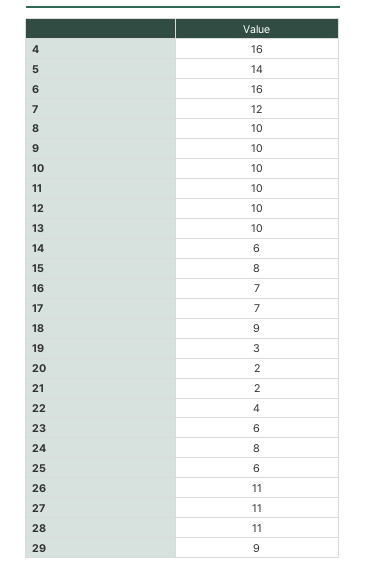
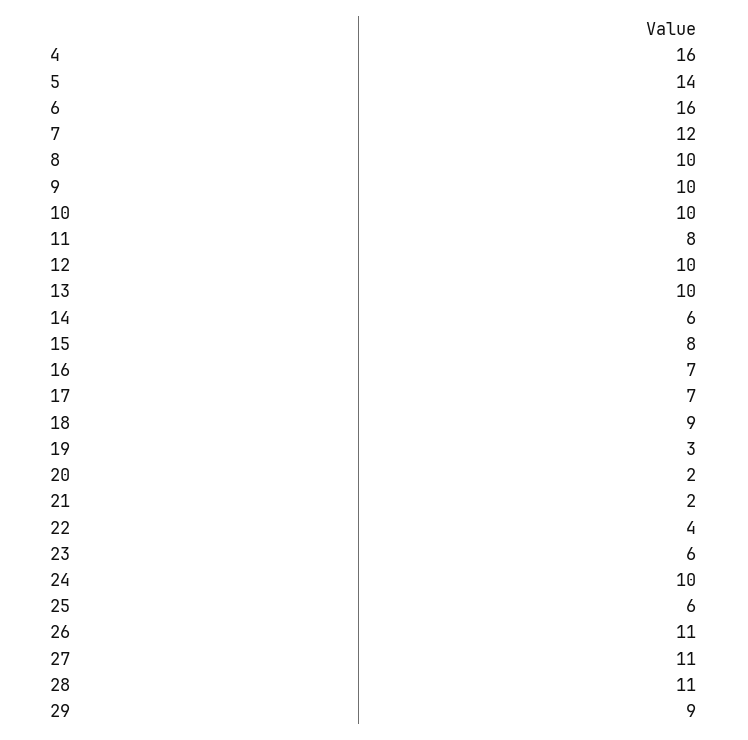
11: 10 -> 8
24: 8 -> 10

